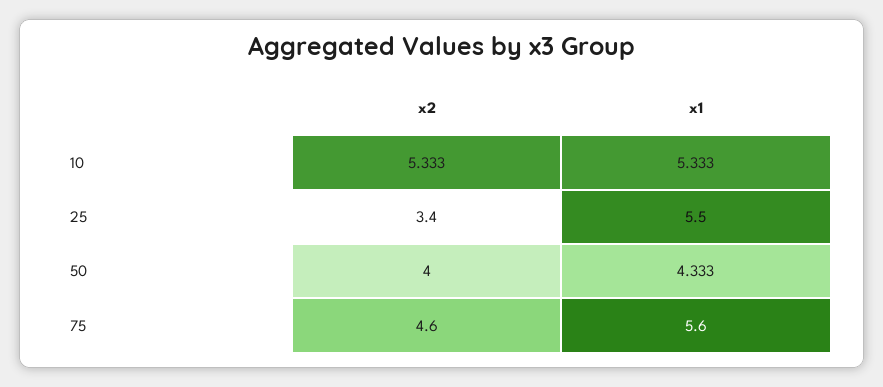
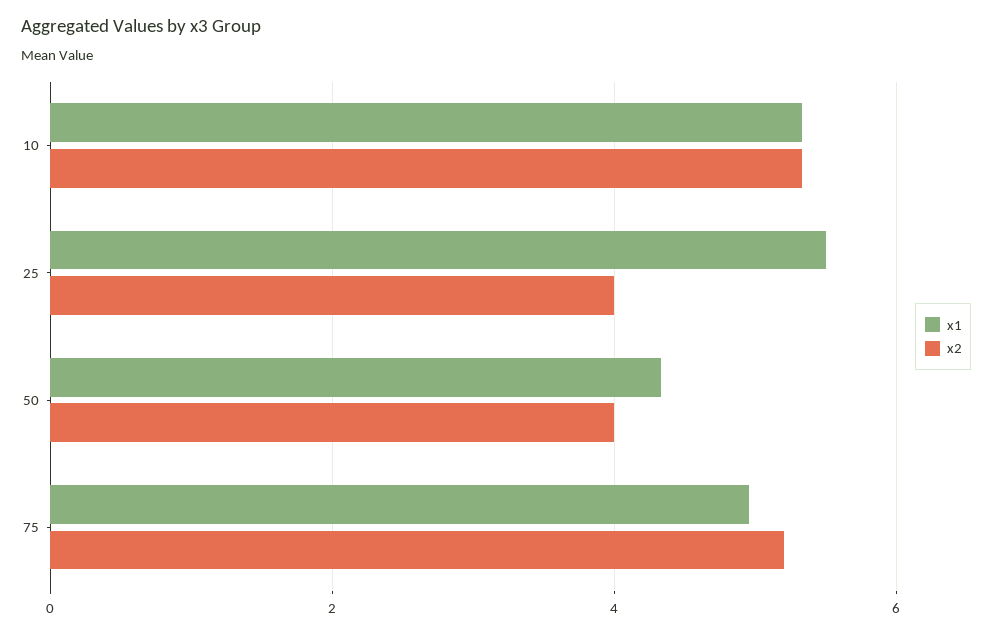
x2, 25: 3.4 -> 4
x2, 75: 4.6 -> 5.2
x1, 75: 5.6 -> 5

